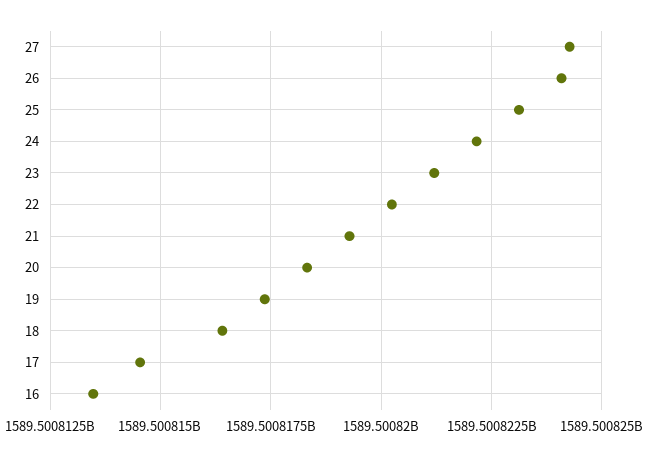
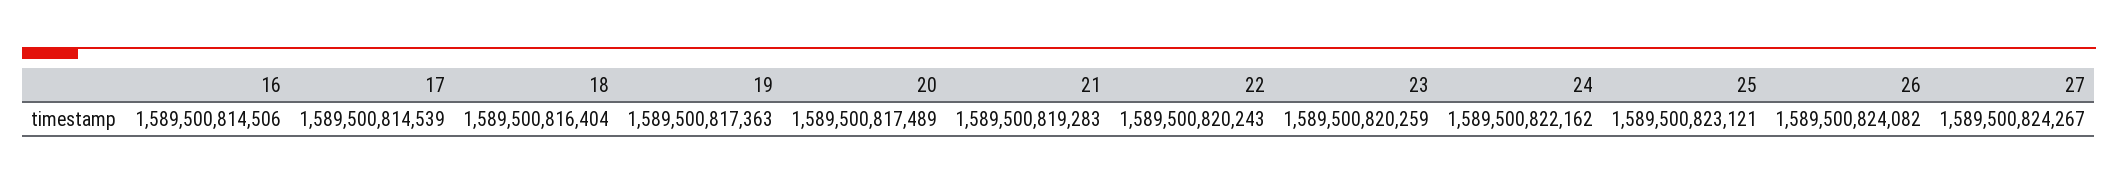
23: 1589500821250 -> 1589500820259
20: 1589500818250 -> 1589500817489
16: 1589500813500 -> 1589500814506

